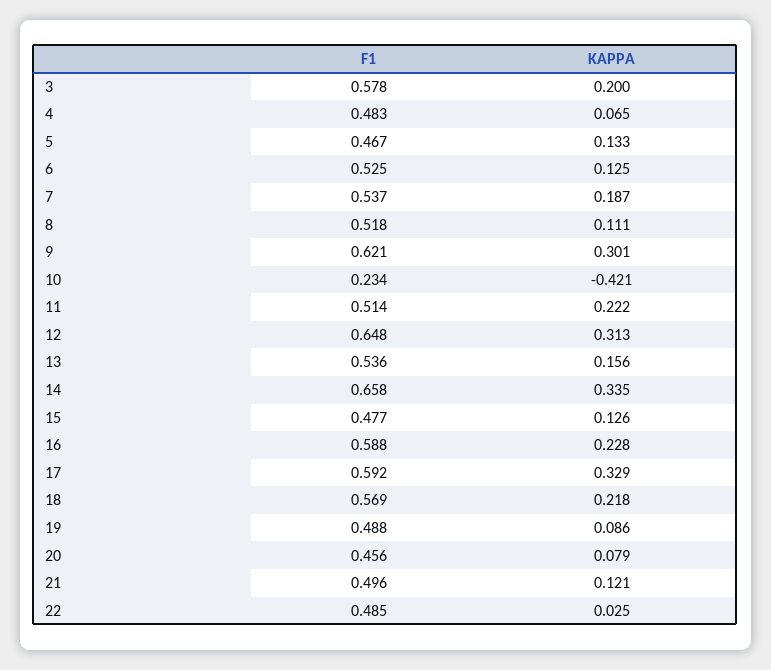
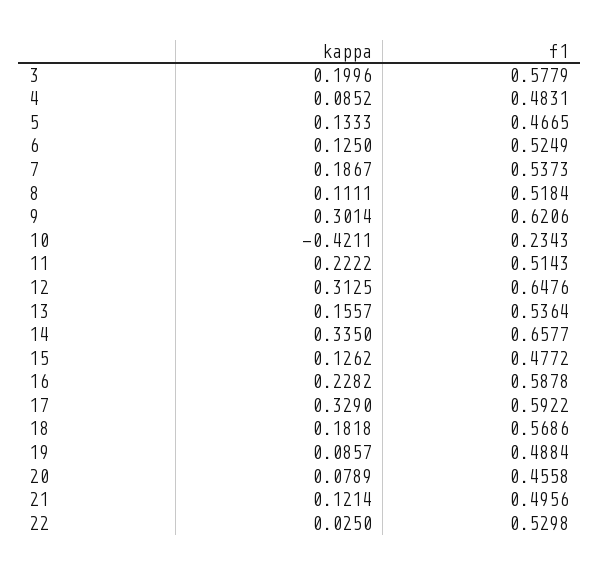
KAPPA, 4: 0.065 -> 0.0852
KAPPA, 18: 0.218 -> 0.1818
F1, 22: 0.485 -> 0.5298

